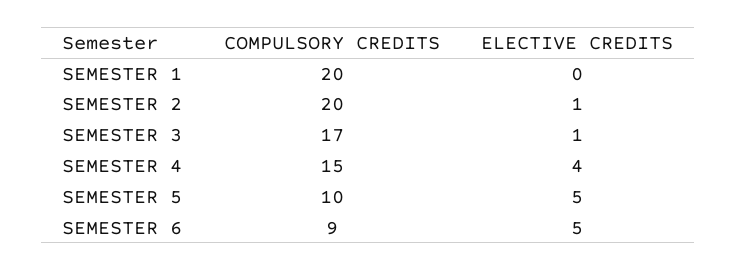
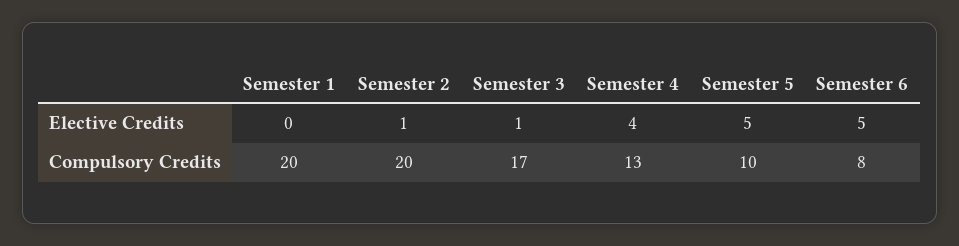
COMPULSORY CREDITS, SEMESTER 4: 15 -> 13
COMPULSORY CREDITS, SEMESTER 6: 9 -> 8

